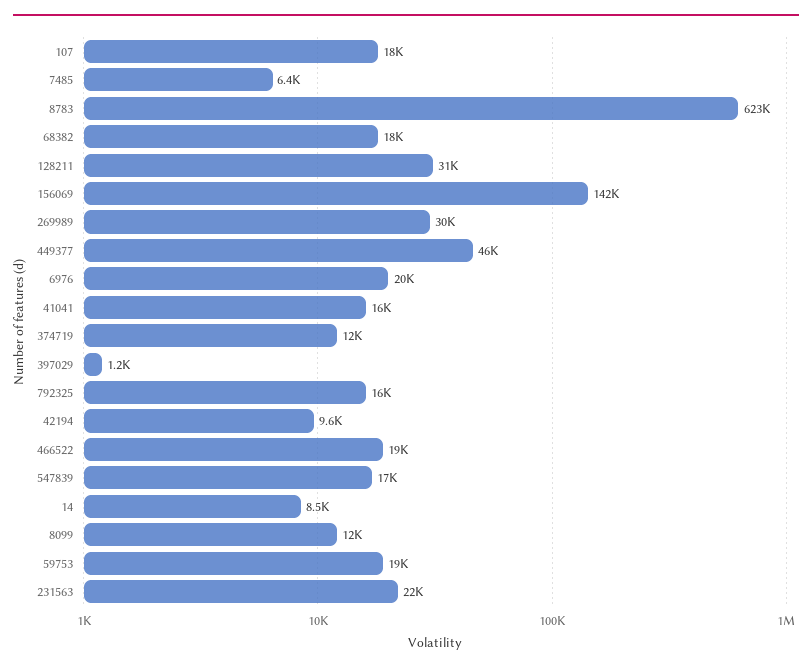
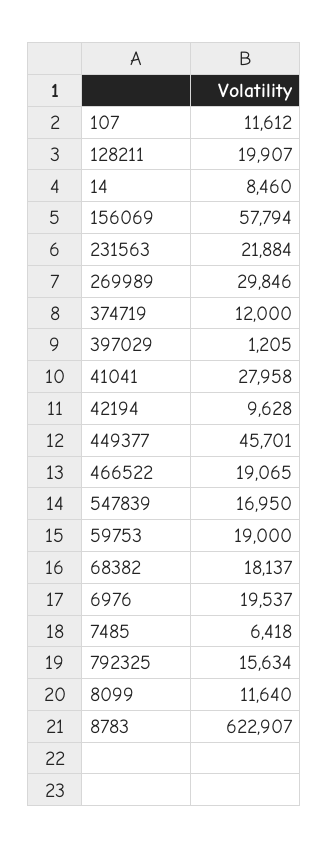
107: 18000 -> 11612
128211: 31000 -> 19907
156069: 142000 -> 57794
41041: 16000 -> 27958

